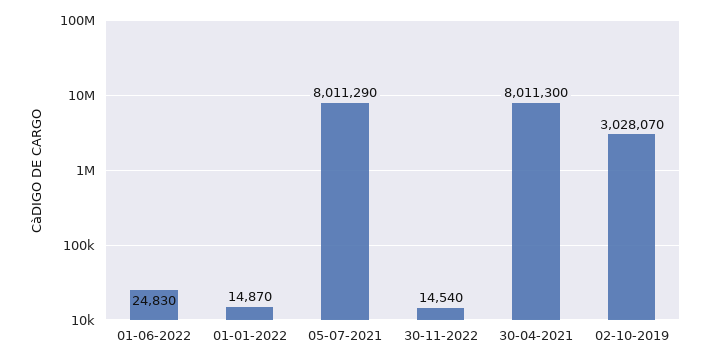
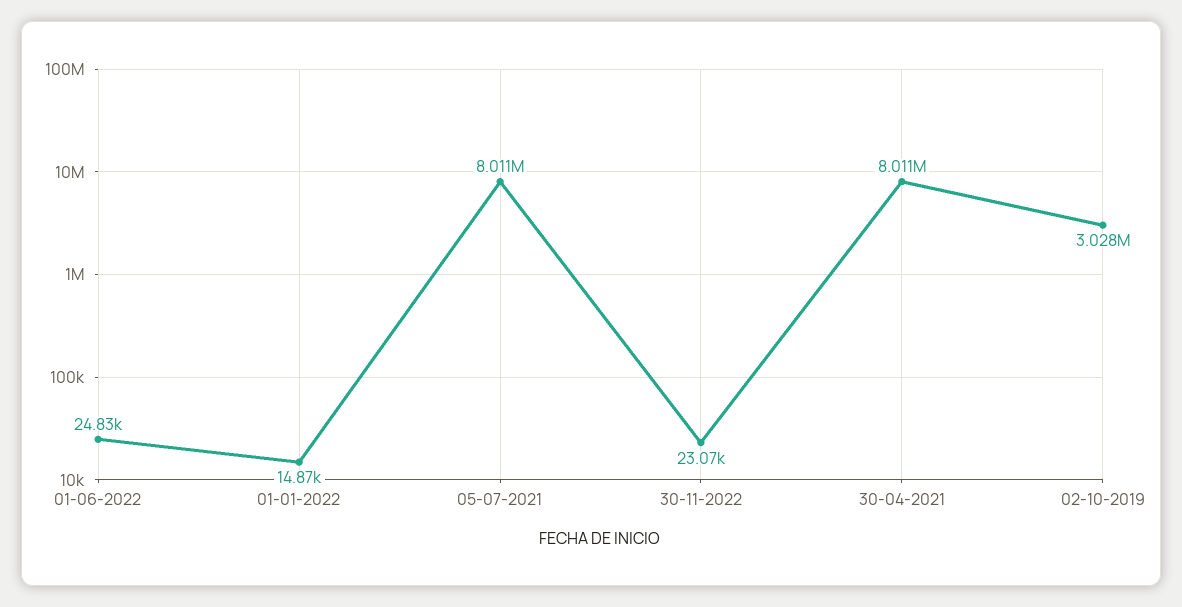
30-11-2022: 14540 -> 23070

